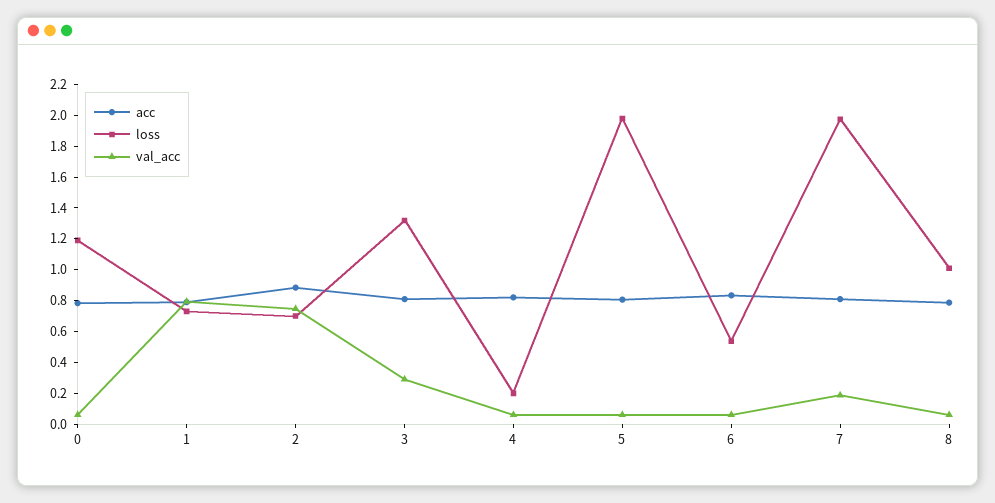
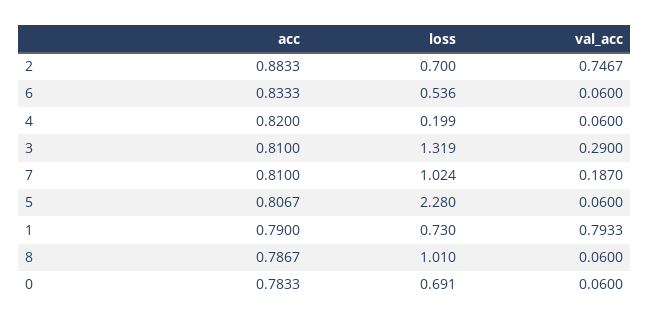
loss, 0: 1.2 -> 0.691
loss, 5: 2 -> 2.28
loss, 7: 2 -> 1.024

